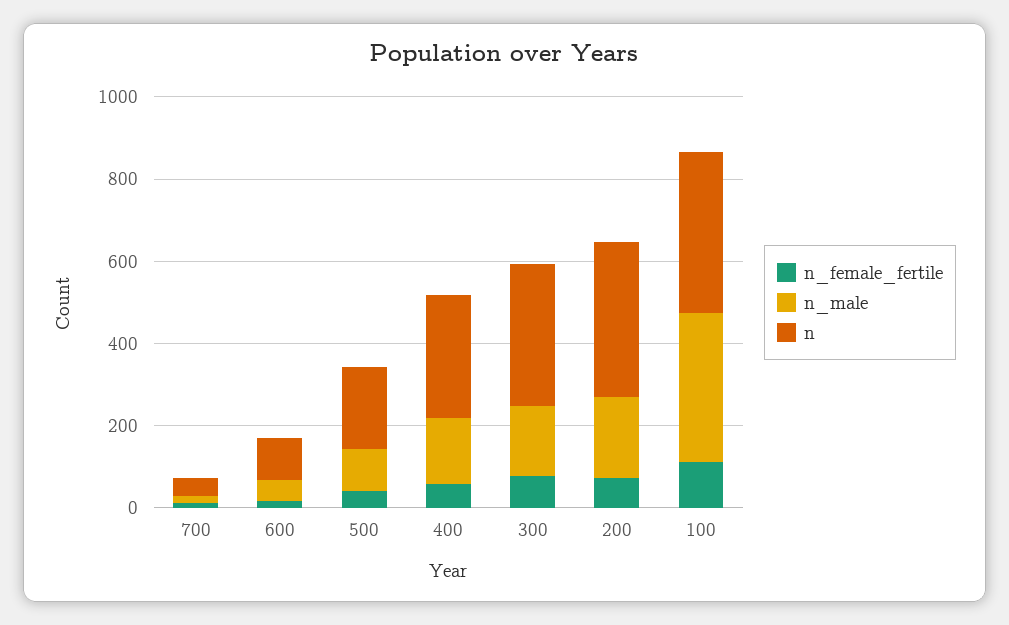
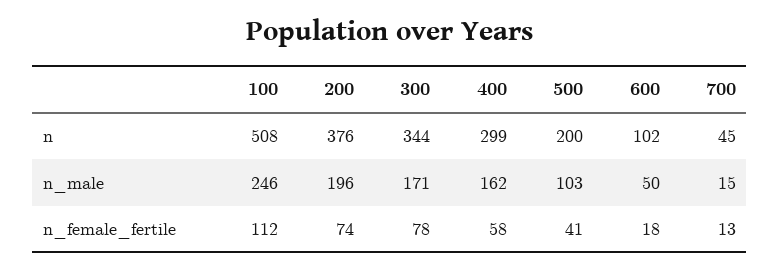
n_male, 100: 350 -> 246
n, 100: 400 -> 508

